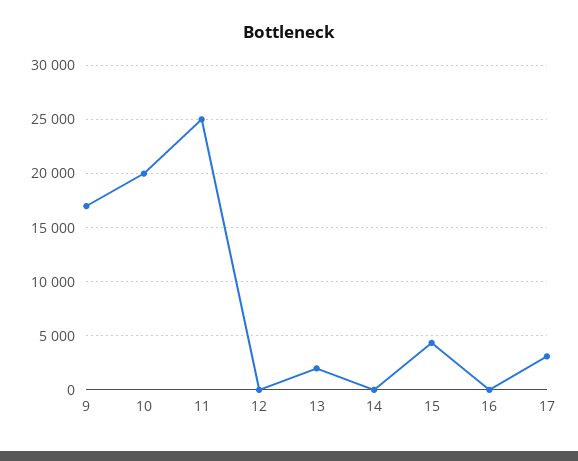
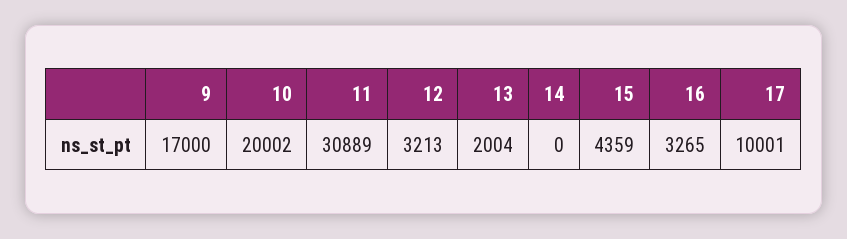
11: 25000 -> 30889
12: 0 -> 3213
16: 0 -> 3265
17: 3000 -> 10001

